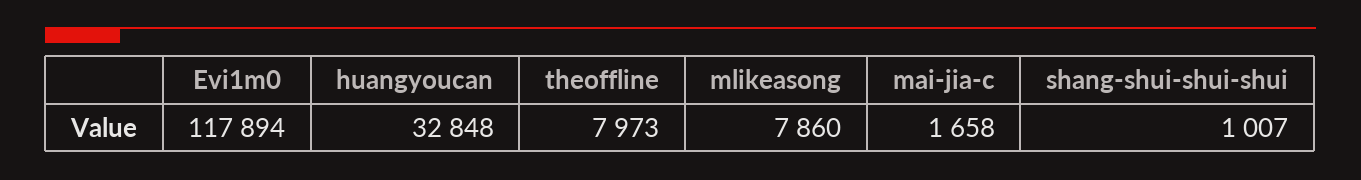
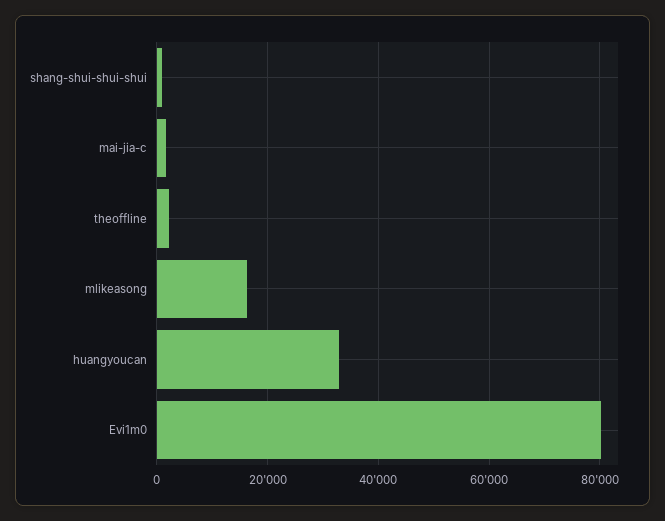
Evi1m0: 117894 -> 80000
theoffline: 7973 -> 2000
mlikeasong: 7860 -> 16000

